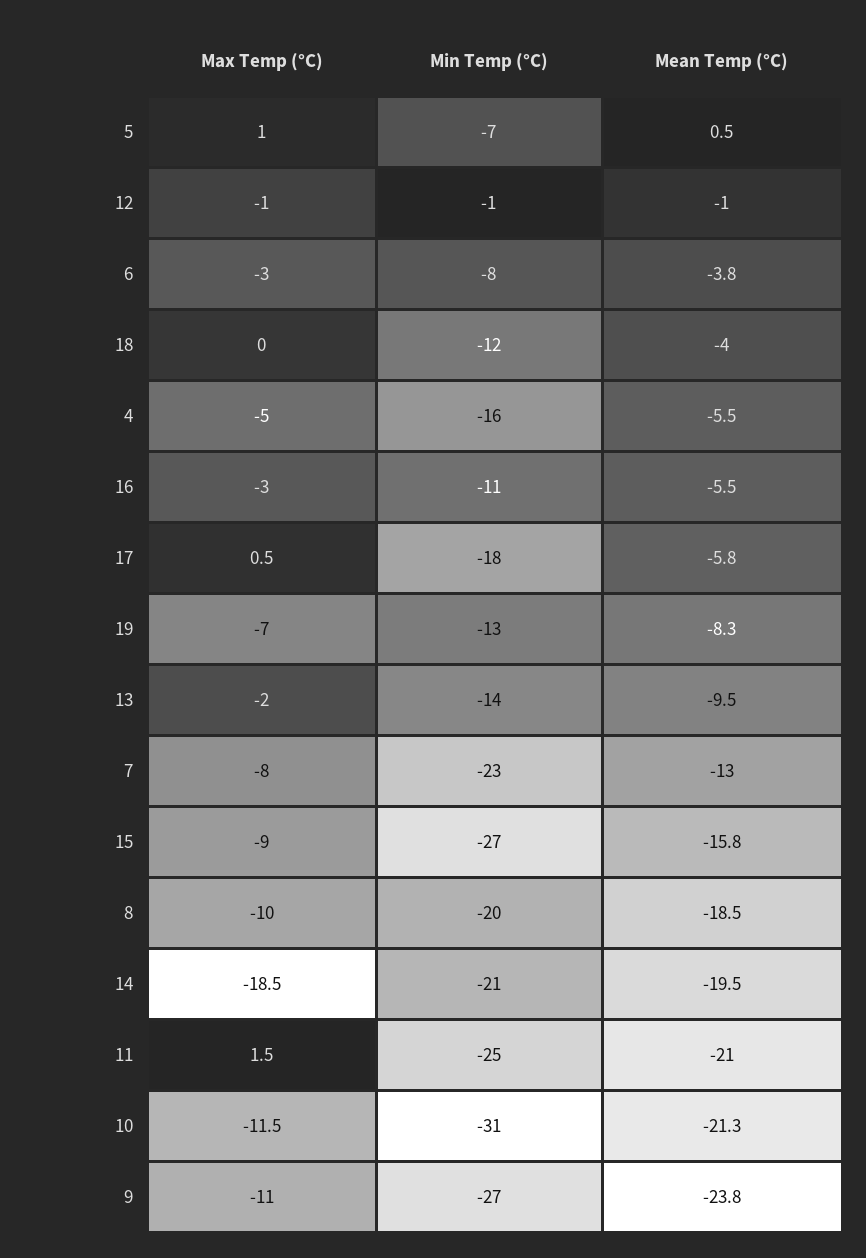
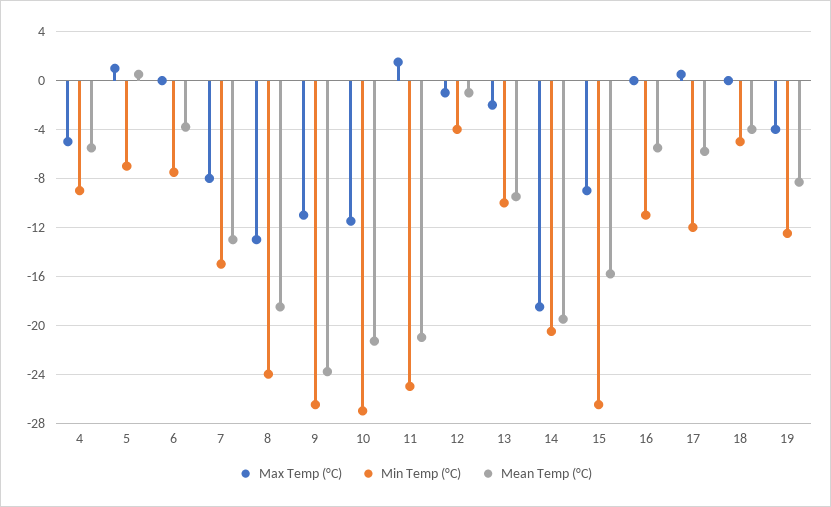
Min Temp (°C), 12: -1 -> -4
Max Temp (°C), 6: -3 -> 0
Min Temp (°C), 18: -12 -> -5
Min Temp (°C), 4: -16 -> -9
Max Temp (°C), 16: -3 -> 0
Min Temp (°C), 17: -18 -> -12
Max Temp (°C), 19: -7 -> -4
Min Temp (°C), 13: -14 -> -10
Min Temp (°C), 7: -23 -> -15
Max Temp (°C), 8: -10 -> -13
Min Temp (°C), 8: -20 -> -24
Min Temp (°C), 10: -31 -> -27

